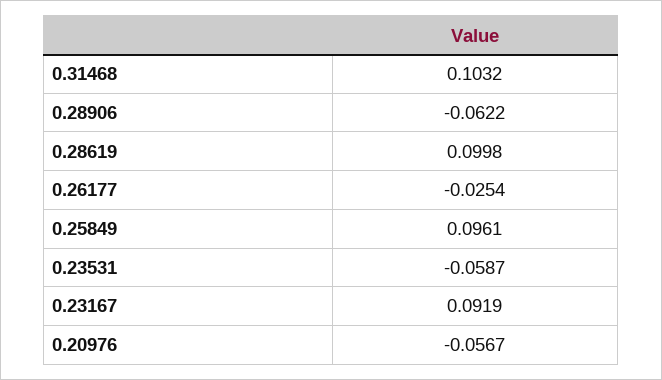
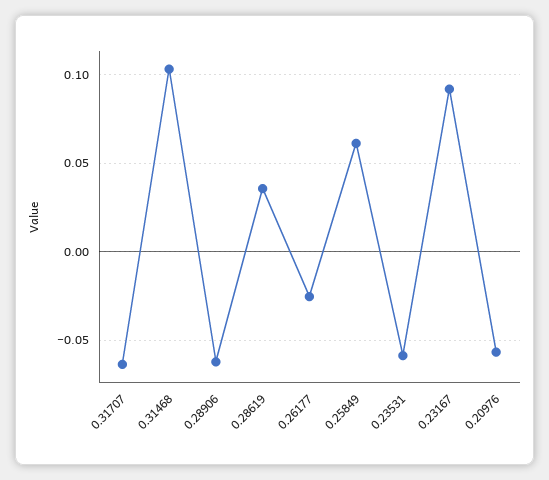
0.28619: 0.0998 -> 0.035
0.25849: 0.0961 -> 0.06
0.31707: none -> -0.065

